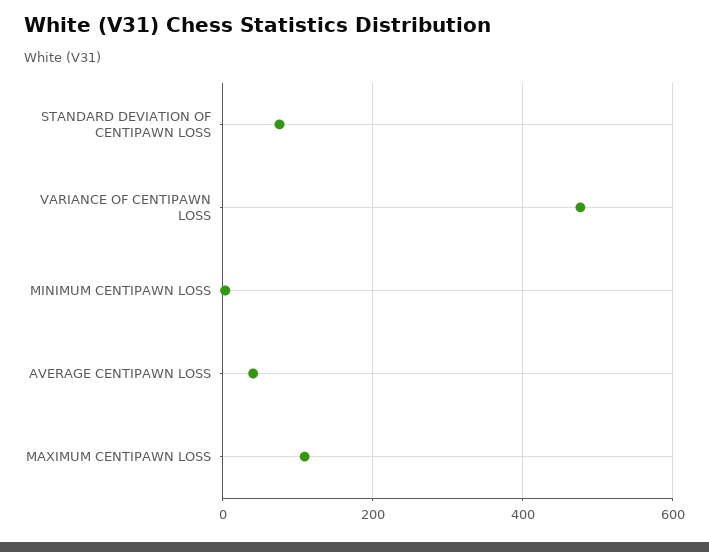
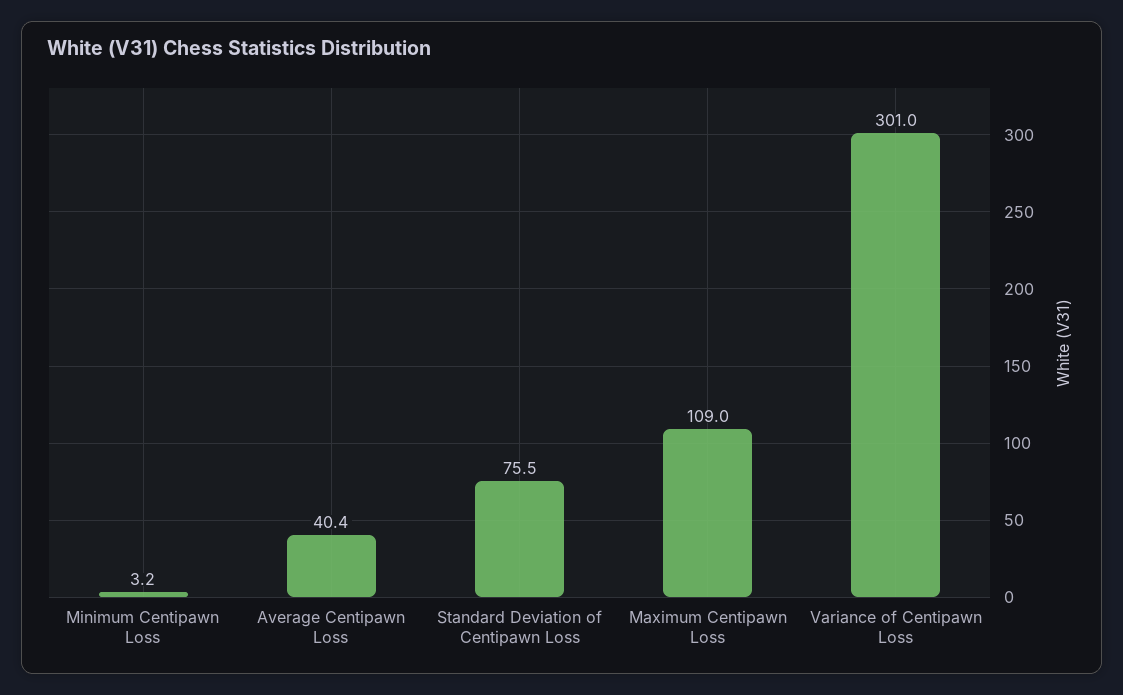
VARIANCE OF CENTIPAWN LOSS: 480 -> 301

